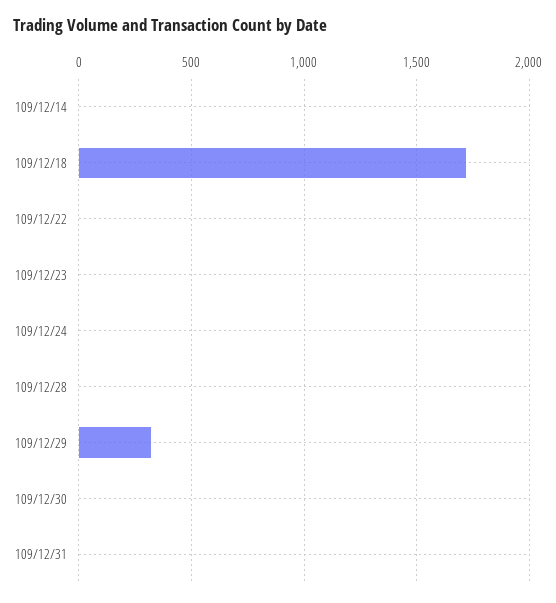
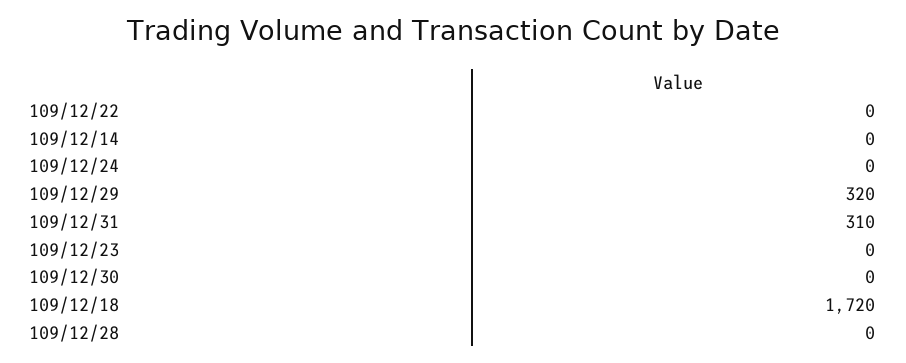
109/12/31: 0 -> 310

